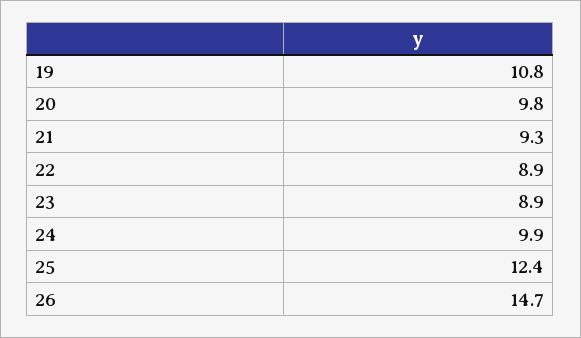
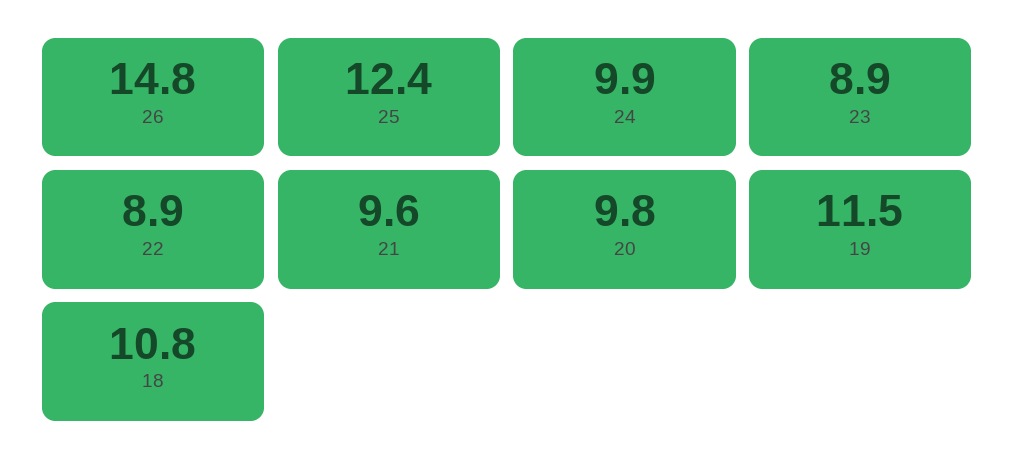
19: 10.8 -> 11.5
21: 9.3 -> 9.6
26: 14.7 -> 14.8
18: none -> 10.8

